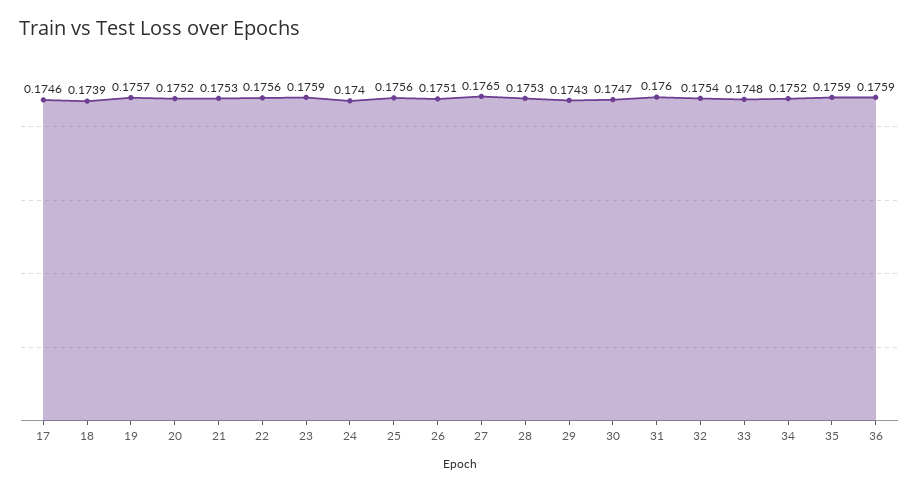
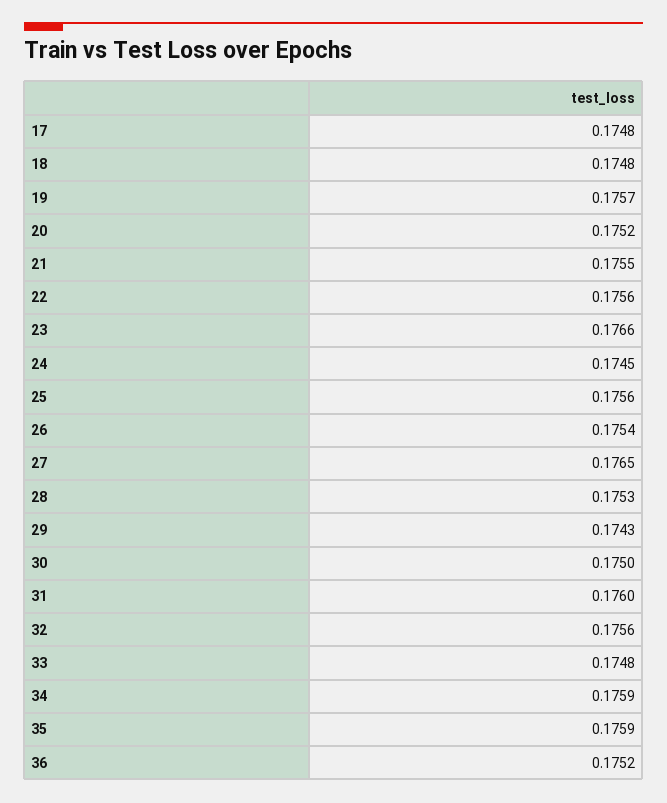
17: 0.1746 -> 0.1748
18: 0.1739 -> 0.1748
21: 0.1753 -> 0.1755
23: 0.1759 -> 0.1766
24: 0.174 -> 0.1745
26: 0.1751 -> 0.1754
30: 0.1747 -> 0.175
32: 0.1754 -> 0.1756
34: 0.1752 -> 0.1759
36: 0.1759 -> 0.1752

